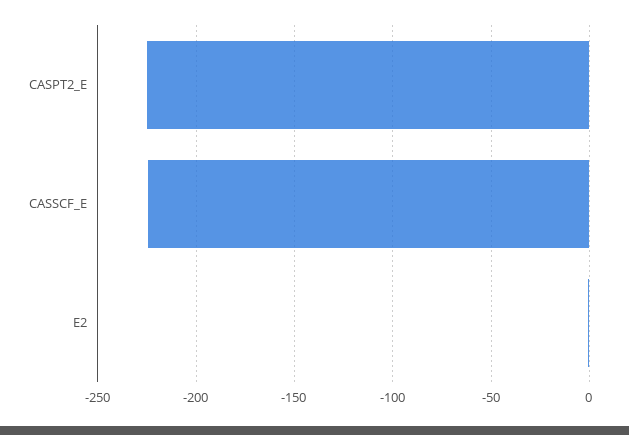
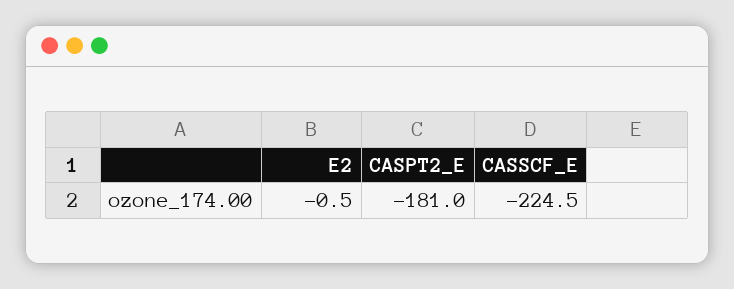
CASPT2_E: -225 -> -181

